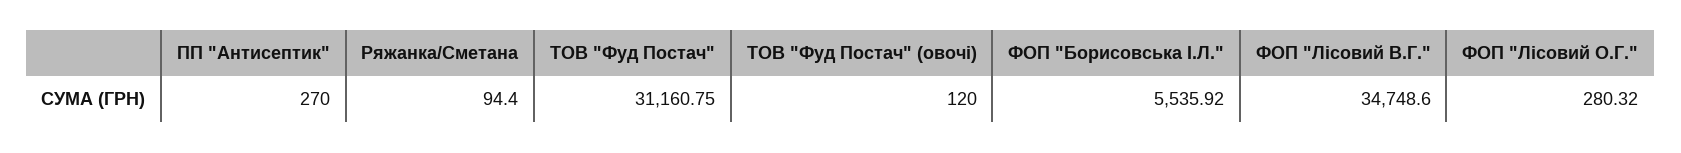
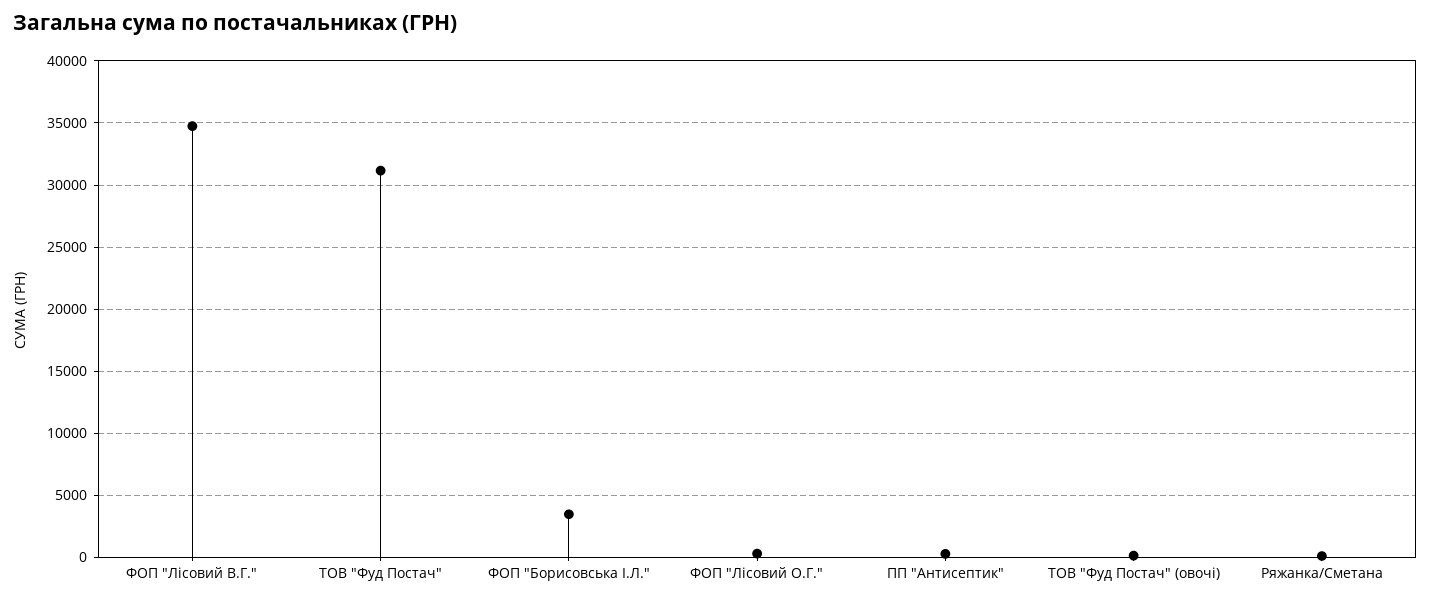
ФОП "Борисовська І.Л.": 5535.92 -> 3500

